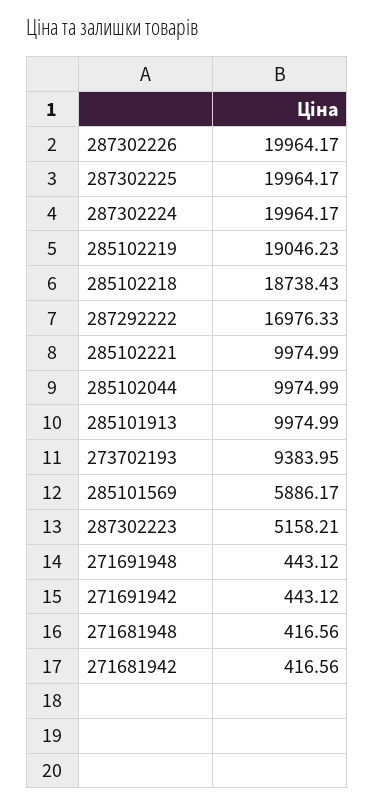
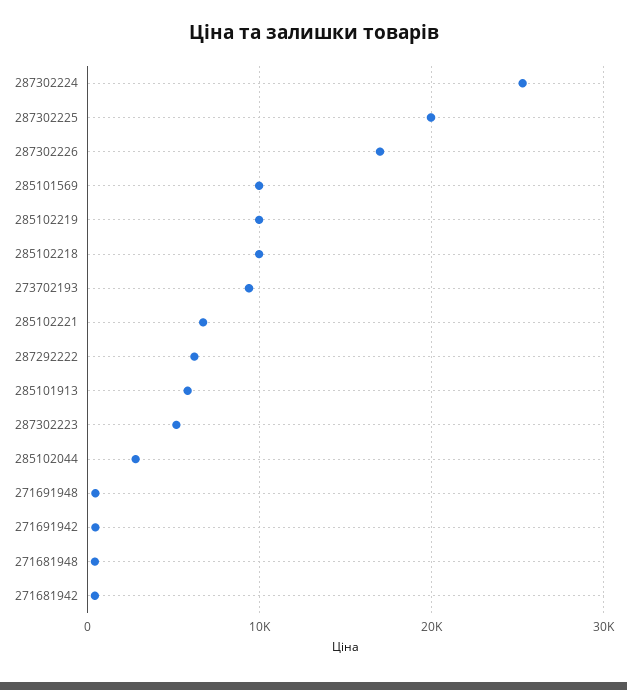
287302226: 19964.17 -> 17000
287302224: 19964.17 -> 25000
285102219: 19046.23 -> 10000
285102218: 18738.43 -> 10000
287292222: 16976.33 -> 6000
285102221: 9974.99 -> 7000
285102044: 9974.99 -> 3000
285101913: 9974.99 -> 6000
285101569: 5886.17 -> 10000

